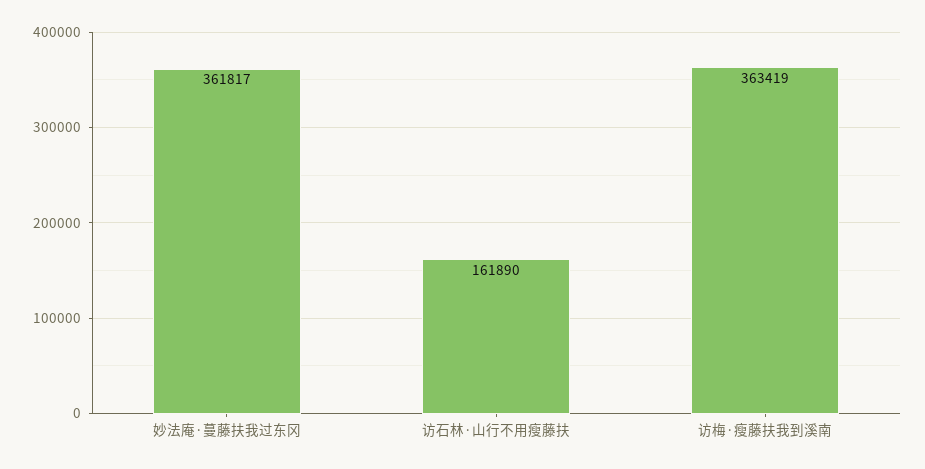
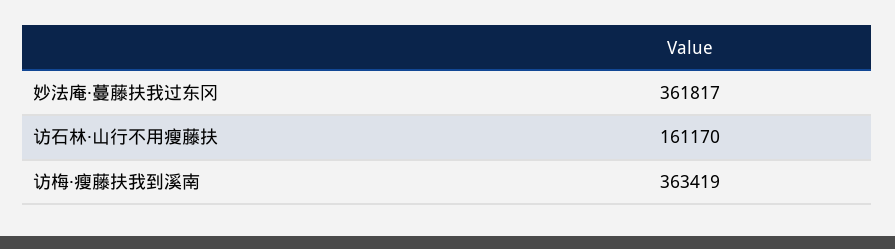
访石林·山行不用瘦藤扶: 161890 -> 161170

